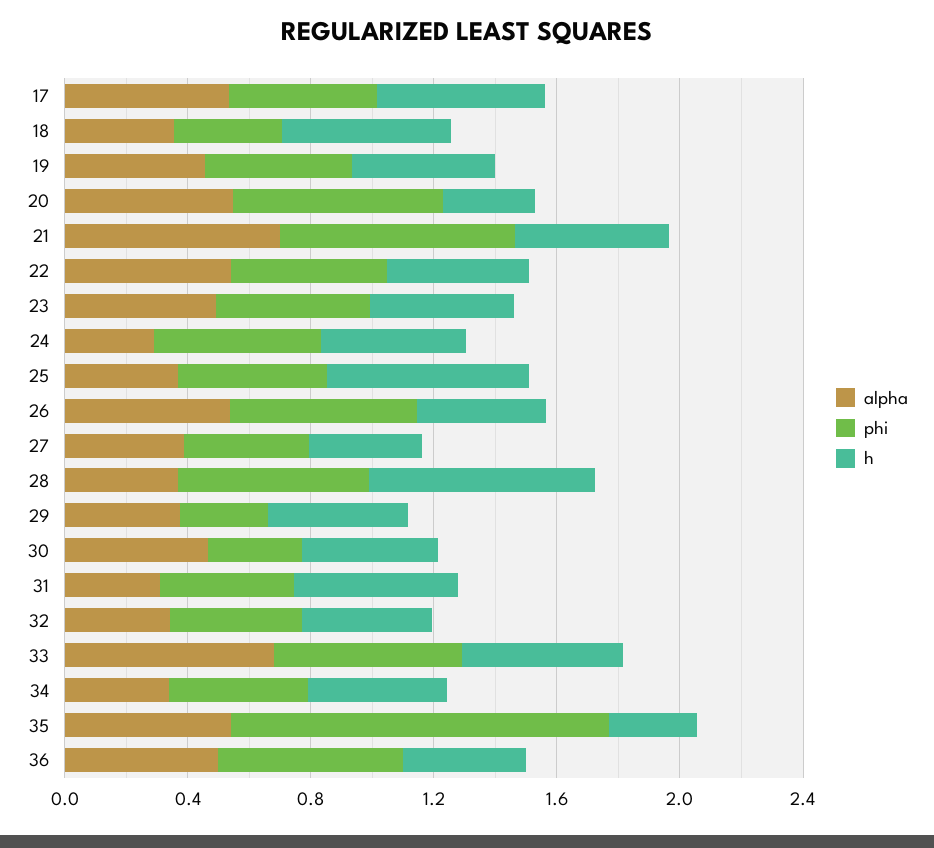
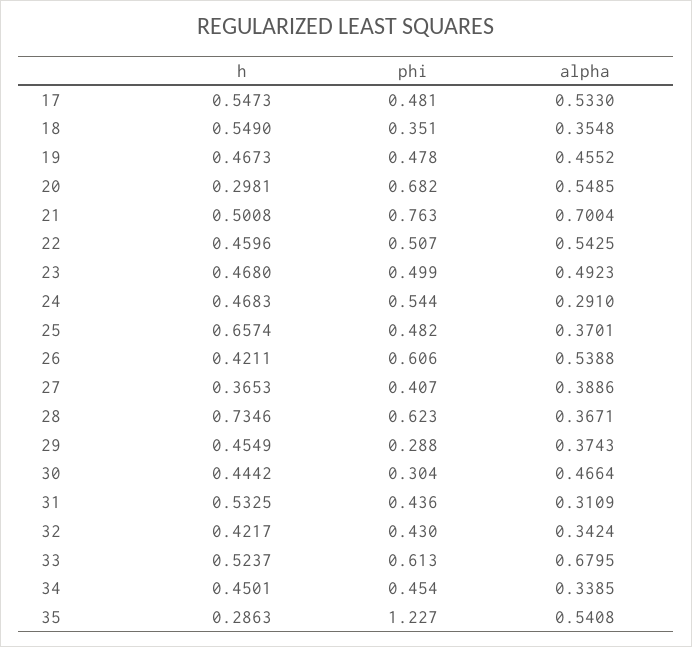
alpha, 36: 0.5 -> none
phi, 36: 0.6 -> none
h, 36: 0.4 -> none

